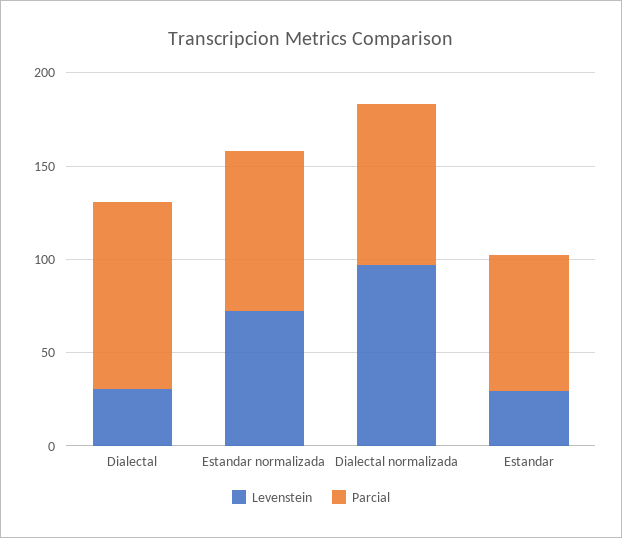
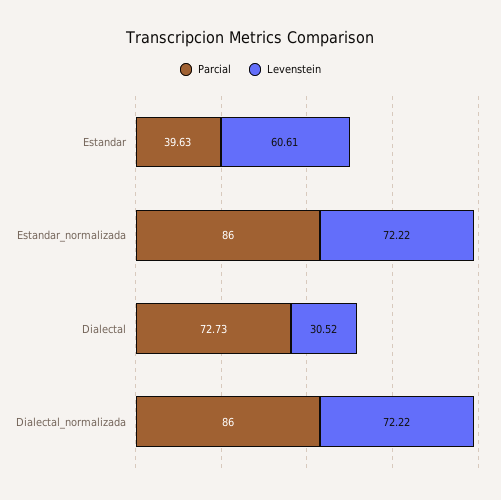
Parcial, Dialectal: 100 -> 72.73
Levenstein, Dialectal normalizada: 100 -> 72.22
Levenstein, Estandar: 30 -> 60.61
Parcial, Estandar: 70 -> 39.63

